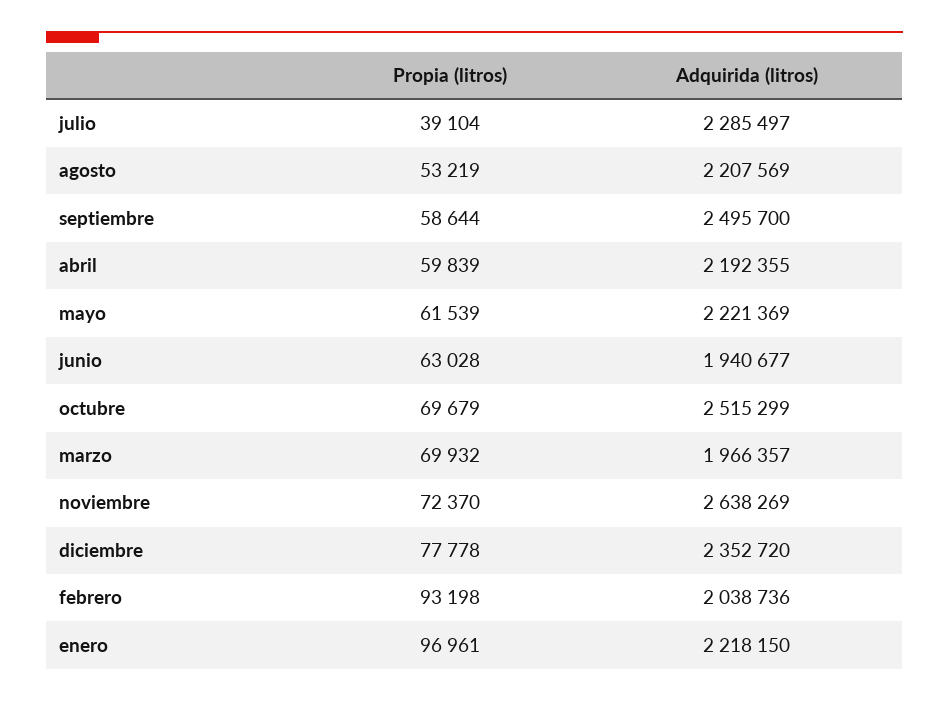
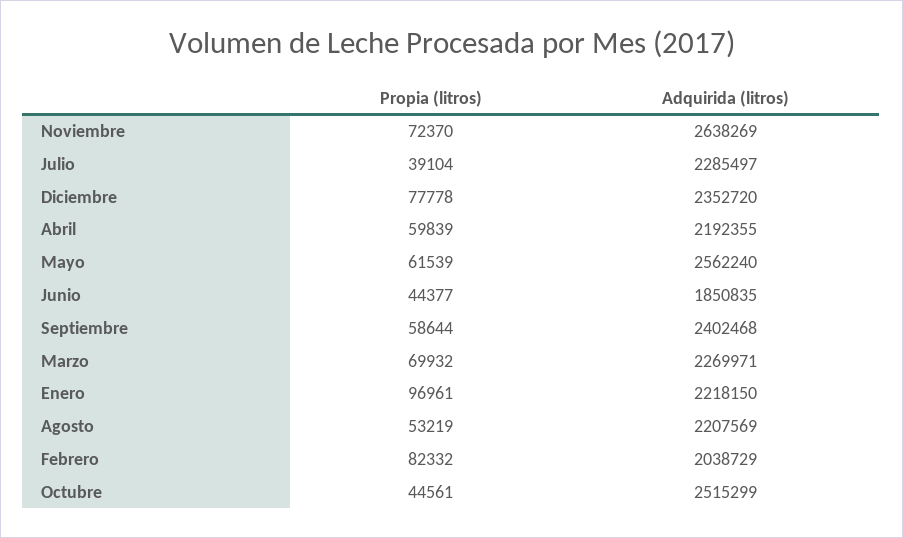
Adquirida (litros), septiembre: 2495700 -> 2402468
Adquirida (litros), mayo: 2221369 -> 2562240
Propia (litros), junio: 63028 -> 44377
Adquirida (litros), junio: 1940677 -> 1850835
Propia (litros), octubre: 69679 -> 44561
Adquirida (litros), marzo: 1966357 -> 2269971
Propia (litros), febrero: 93198 -> 82332
Adquirida (litros), febrero: 2038736 -> 2038729

